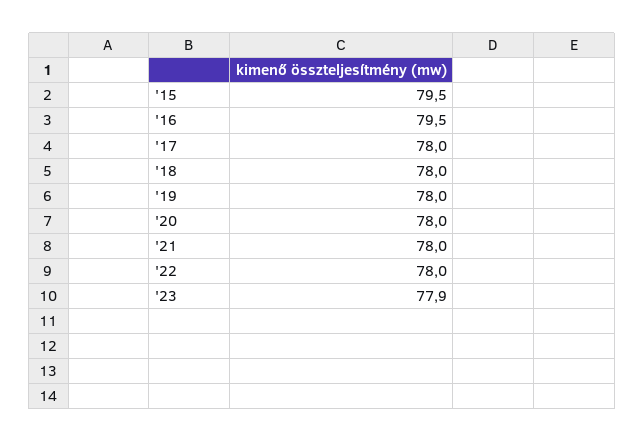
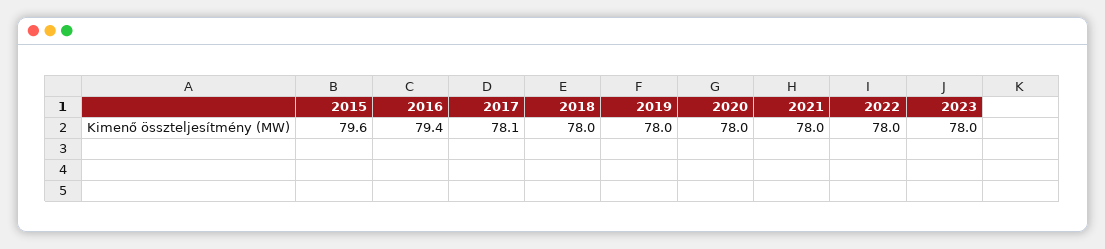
'15: 79.5 -> 79.6
'16: 79.5 -> 79.4
'17: 78 -> 78.1
'23: 77.9 -> 78

